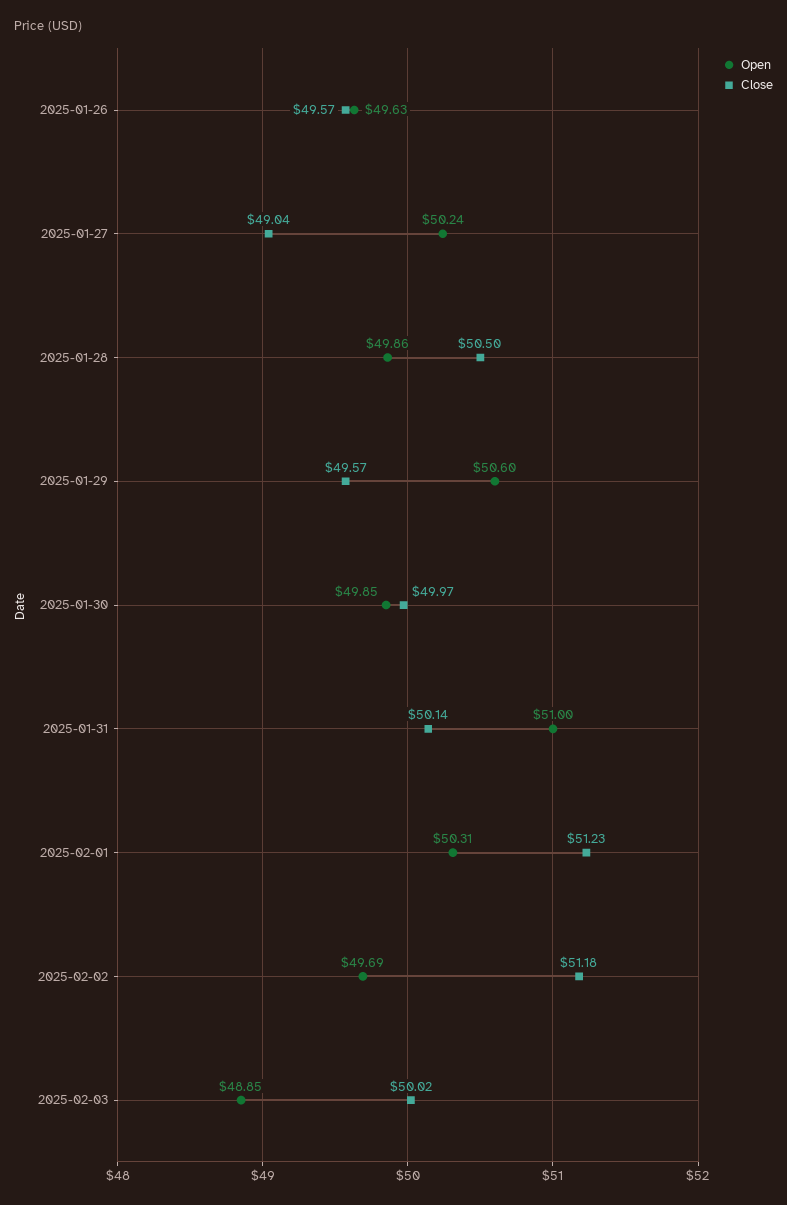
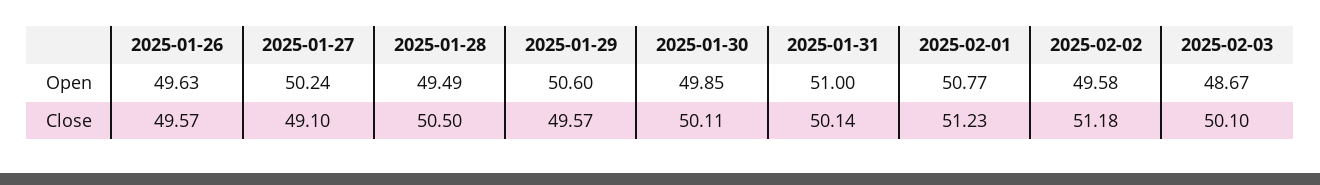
Close, 2025-01-27: 49.04 -> 49.1
Open, 2025-01-28: 49.86 -> 49.49
Close, 2025-01-30: 49.97 -> 50.11
Open, 2025-02-01: 50.31 -> 50.77
Open, 2025-02-02: 49.69 -> 49.58
Open, 2025-02-03: 48.85 -> 48.67
Close, 2025-02-03: 50.02 -> 50.1

